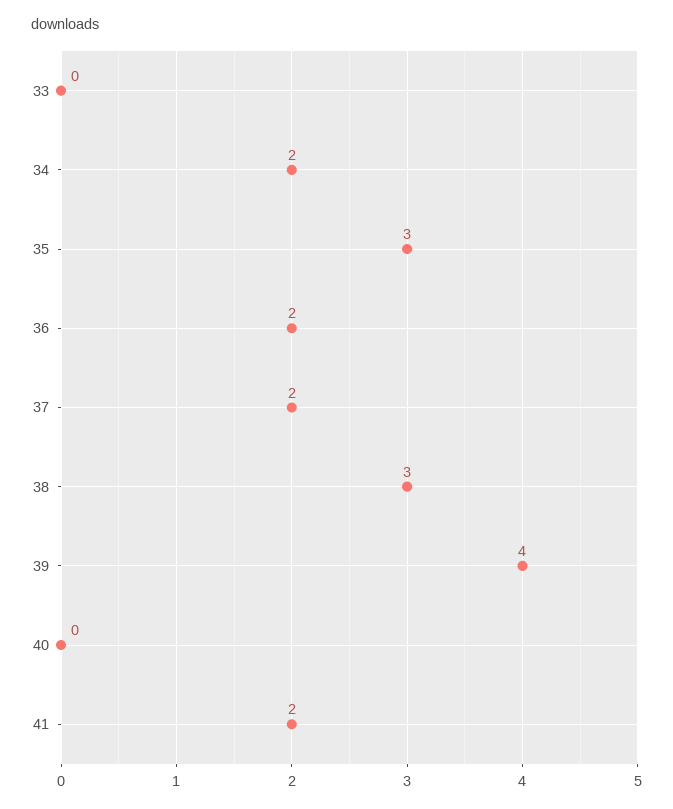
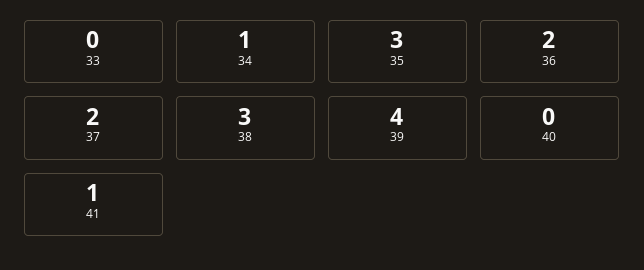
34: 2 -> 1
41: 2 -> 1

